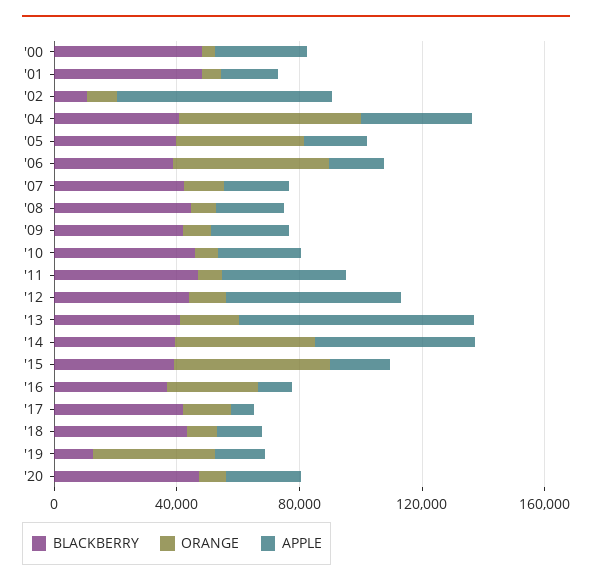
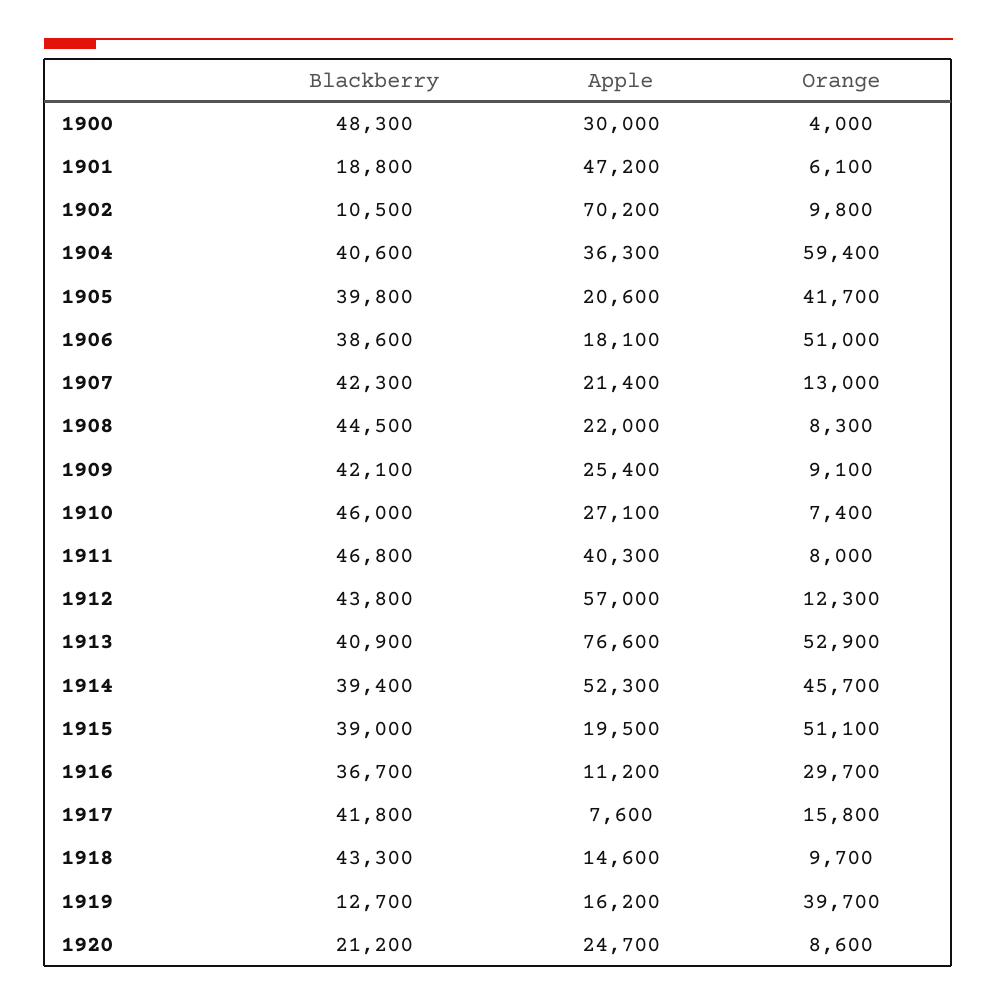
BLACKBERRY, '01: 50000 -> 18800
APPLE, '01: 20000 -> 47200
ORANGE, '13: 20000 -> 52900
BLACKBERRY, '20: 50000 -> 21200

